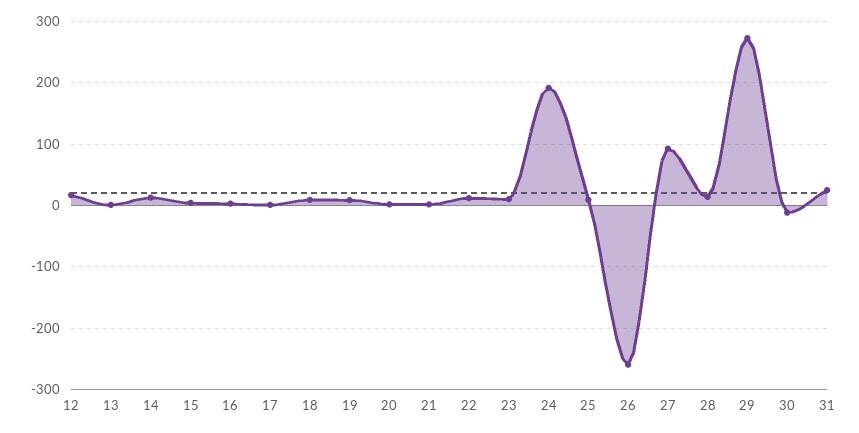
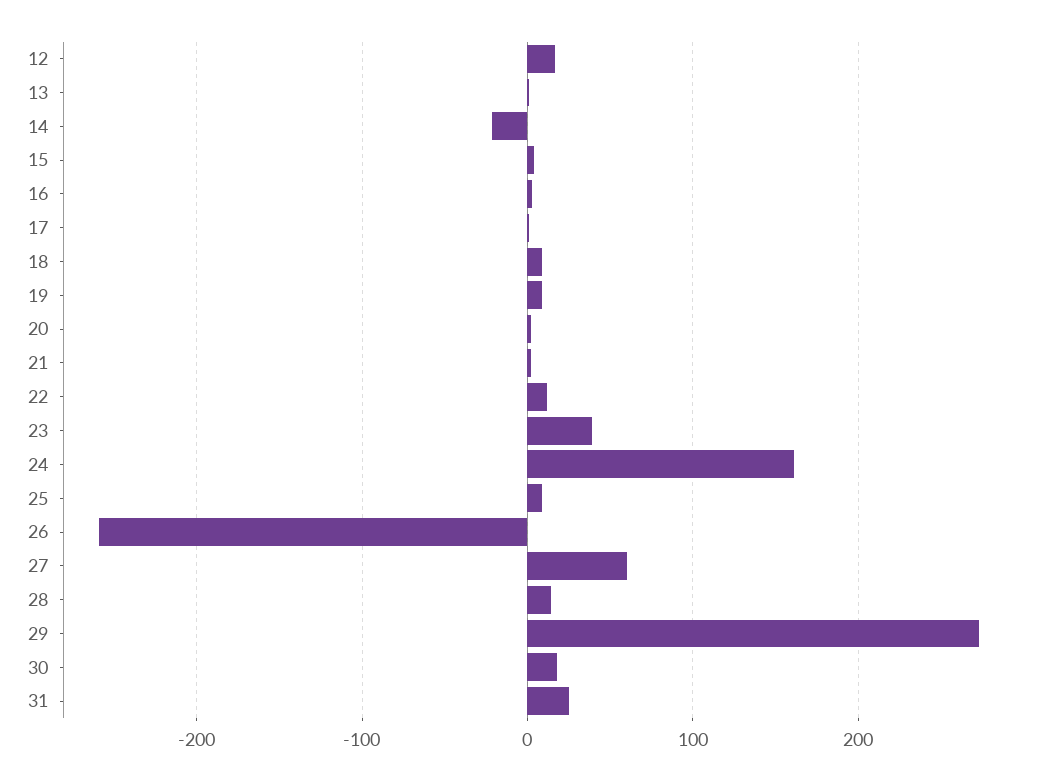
14: 10 -> -20
23: 10 -> 40
24: 190 -> 160
27: 90 -> 60
30: -10 -> 20

